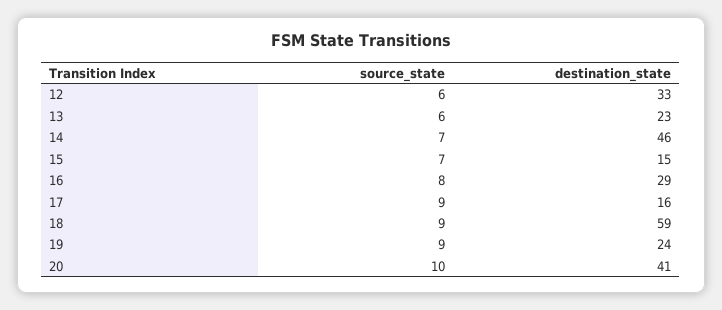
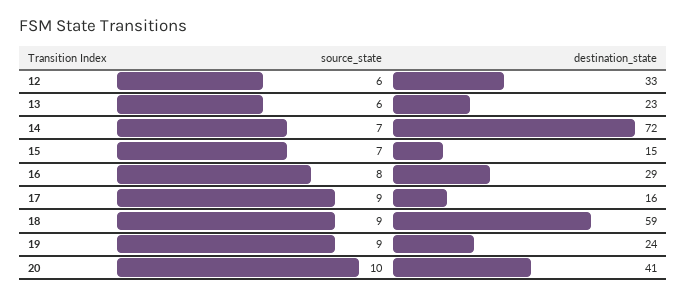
destination_state, 14: 46 -> 72

